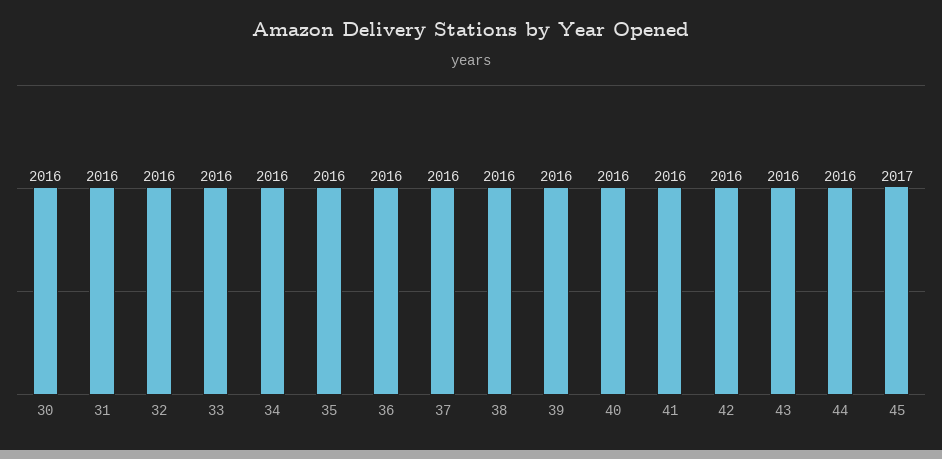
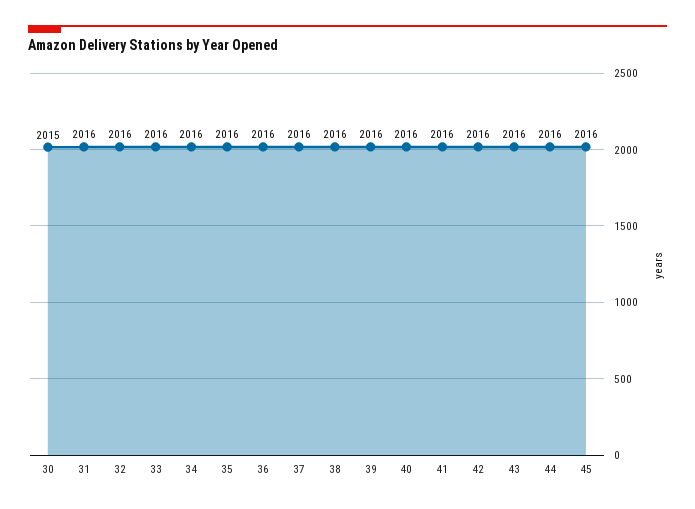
30: 2016 -> 2015
45: 2017 -> 2016

